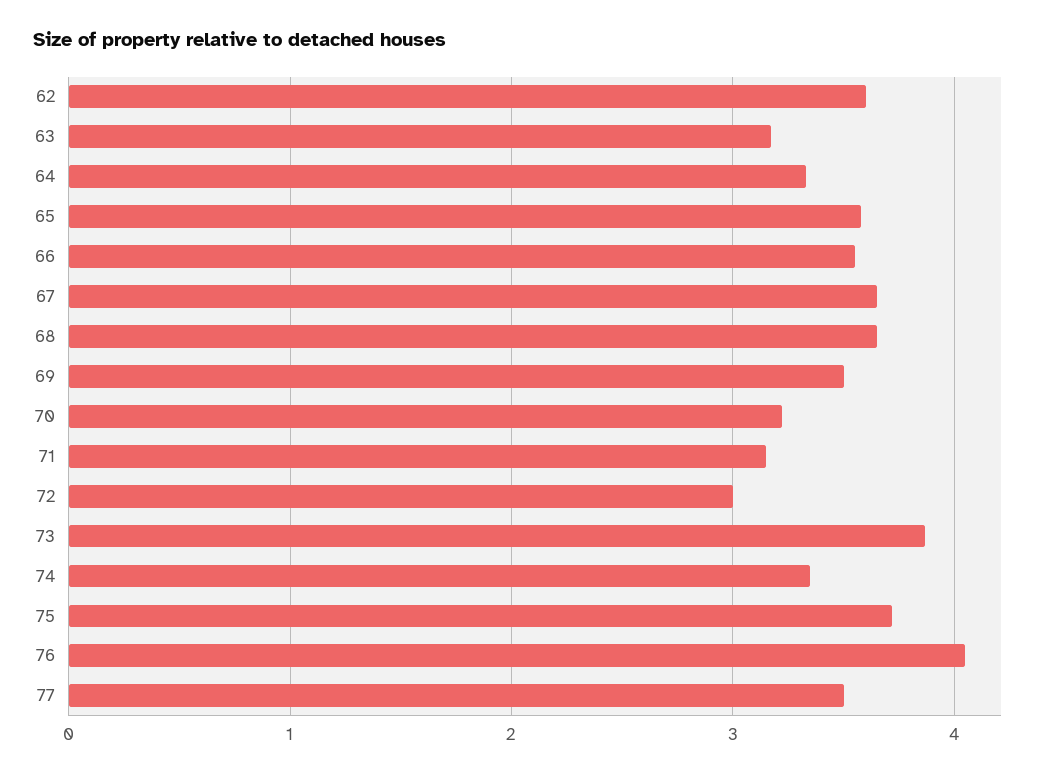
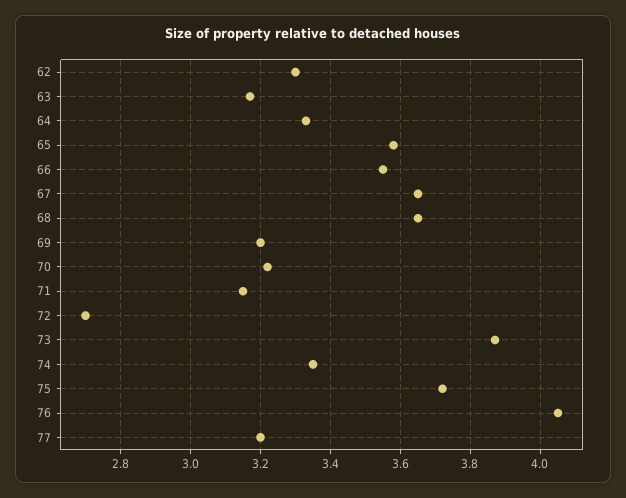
62: 3.6 -> 3.3
69: 3.5 -> 3.2
72: 3 -> 2.7
77: 3.5 -> 3.2

